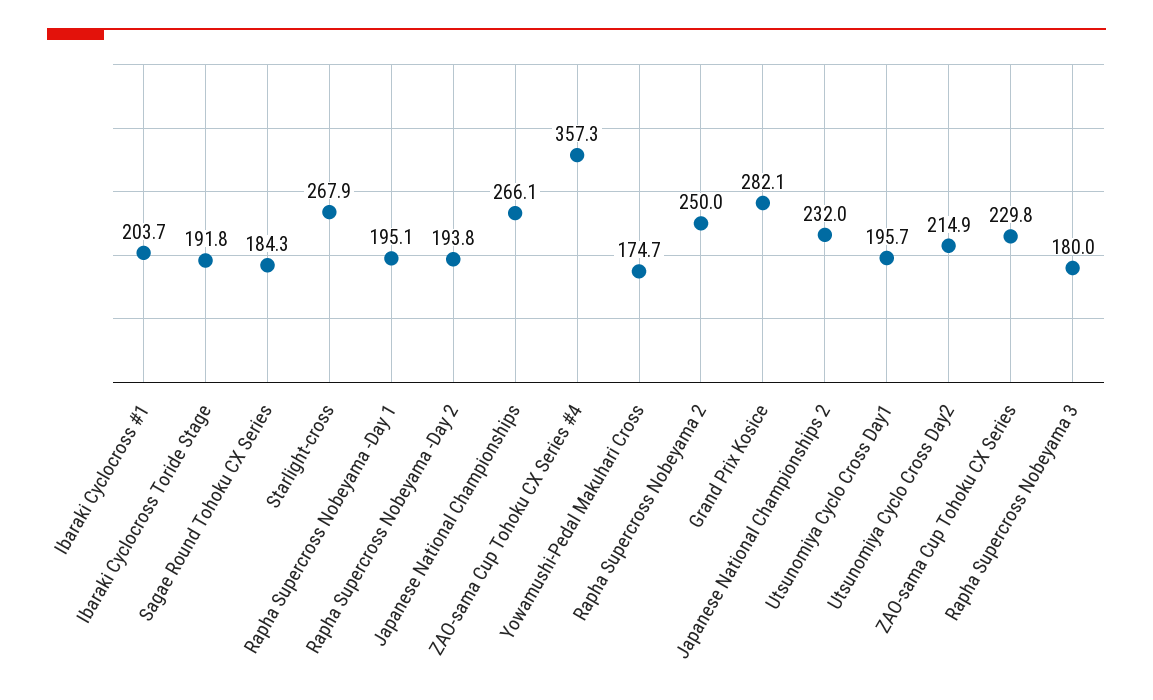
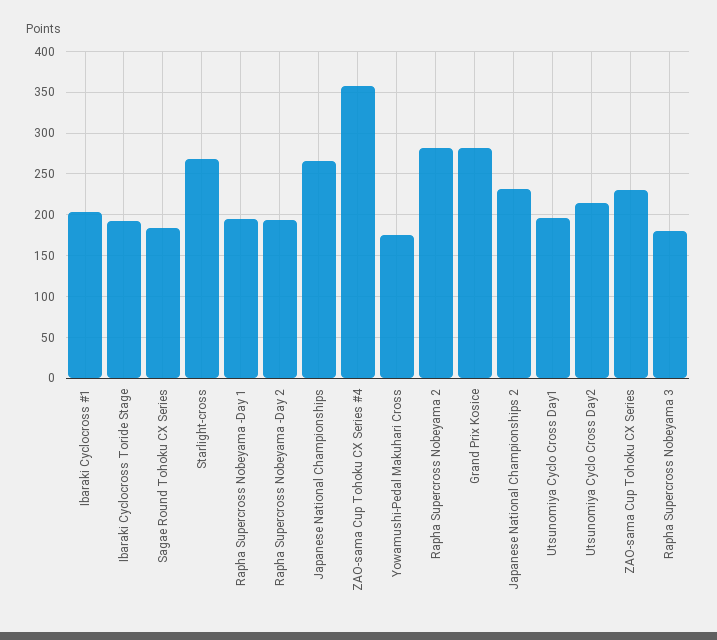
Rapha Supercross Nobeyama 2: 250 -> 280

